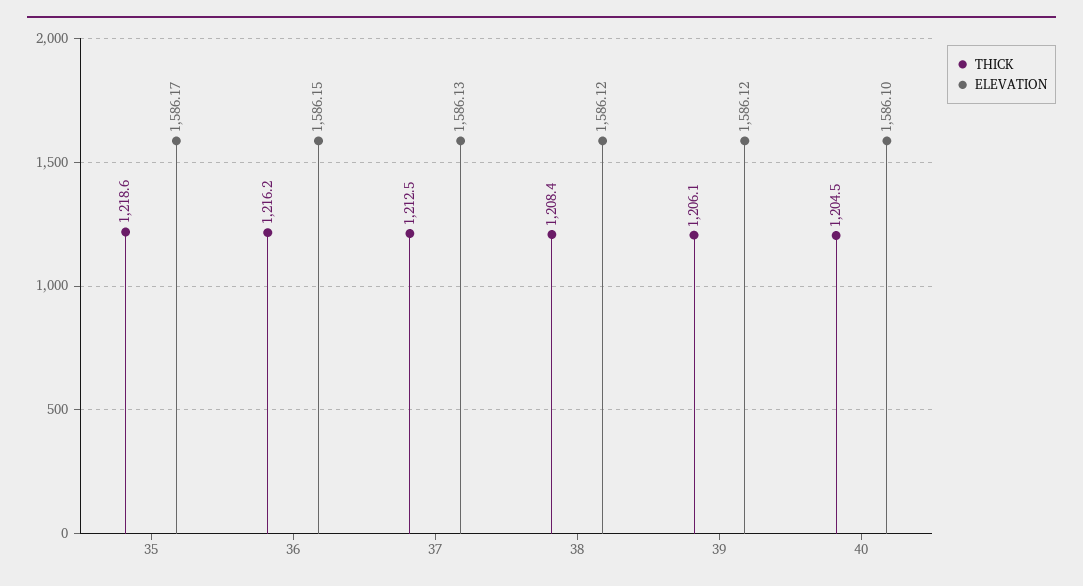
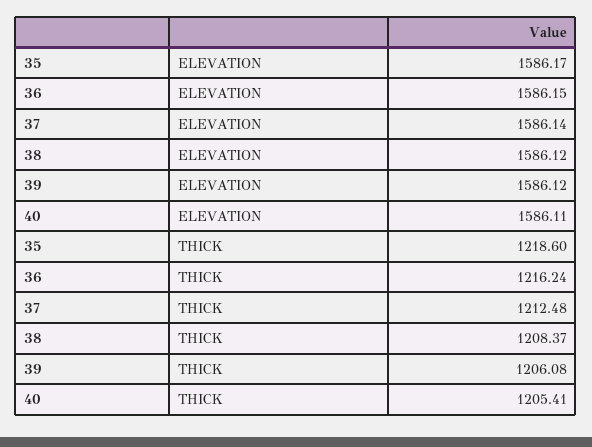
ELEVATION, 37: 1586.13 -> 1586.14
THICK, 40: 1204.5 -> 1205.41
ELEVATION, 40: 1586.1 -> 1586.11

